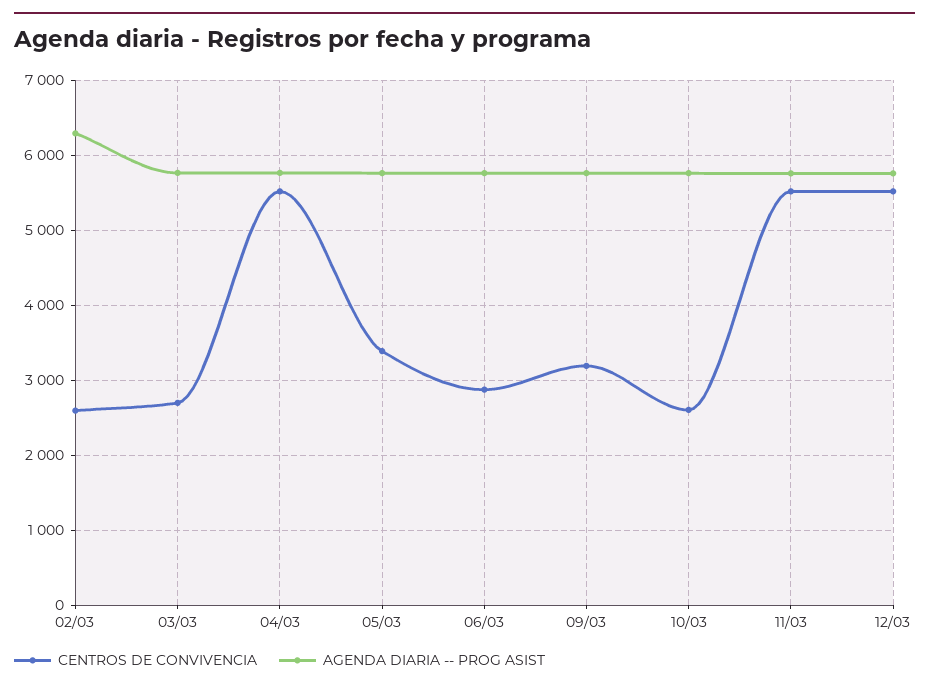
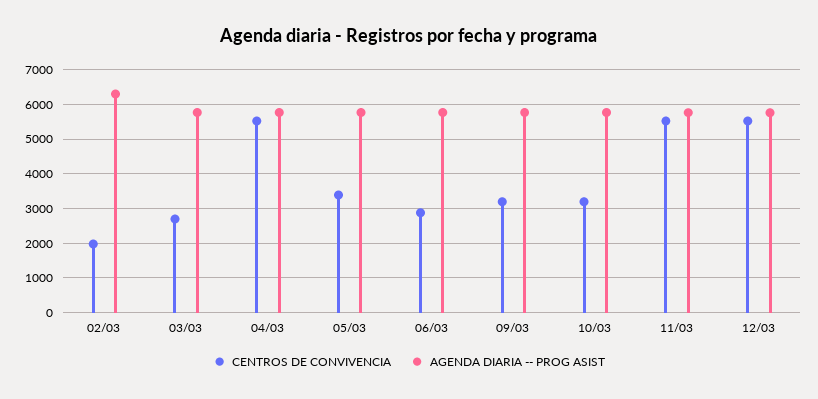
CENTROS DE CONVIVENCIA, 02/03: 2600 -> 2000
CENTROS DE CONVIVENCIA, 10/03: 2600 -> 3200

